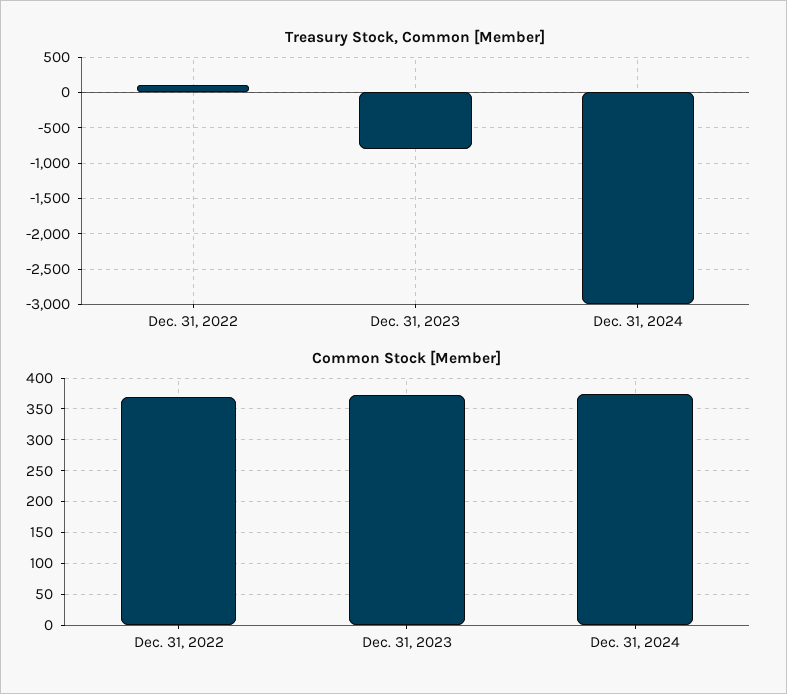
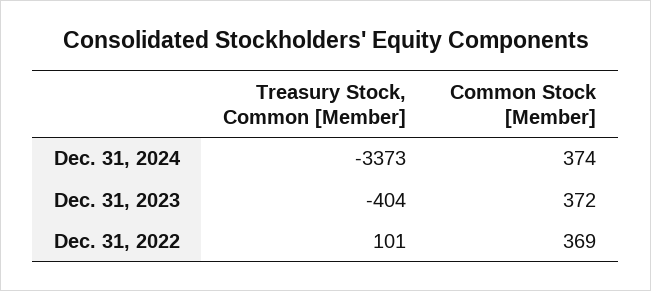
Treasury Stock, Common [Member], Dec. 31, 2023: -800 -> -404
Treasury Stock, Common [Member], Dec. 31, 2024: -3000 -> -3373

